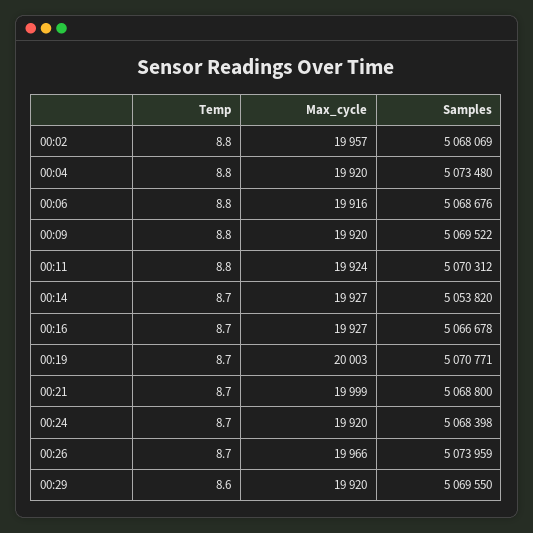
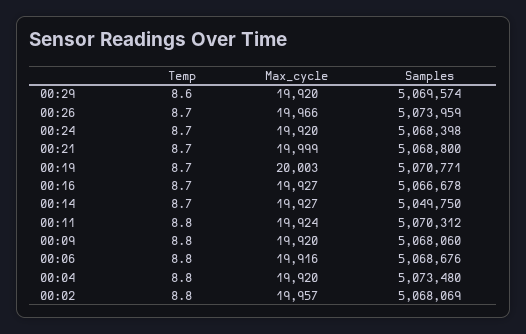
Samples, 00:09: 5069522 -> 5068060
Samples, 00:14: 5053820 -> 5049750
Samples, 00:29: 5069550 -> 5069574

